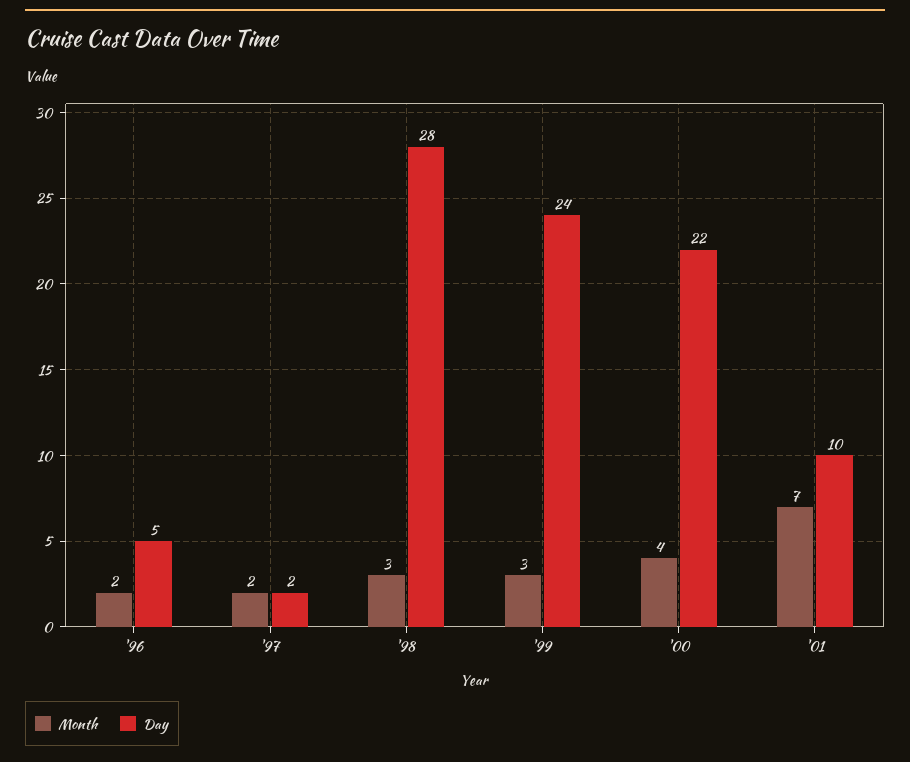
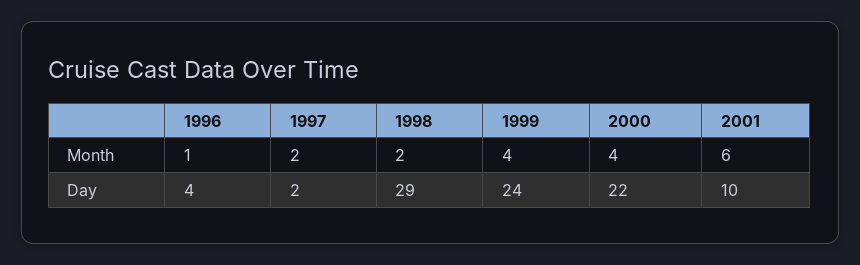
Month, '96: 2 -> 1
Day, '96: 5 -> 4
Month, '98: 3 -> 2
Day, '98: 28 -> 29
Month, '99: 3 -> 4
Month, '01: 7 -> 6

